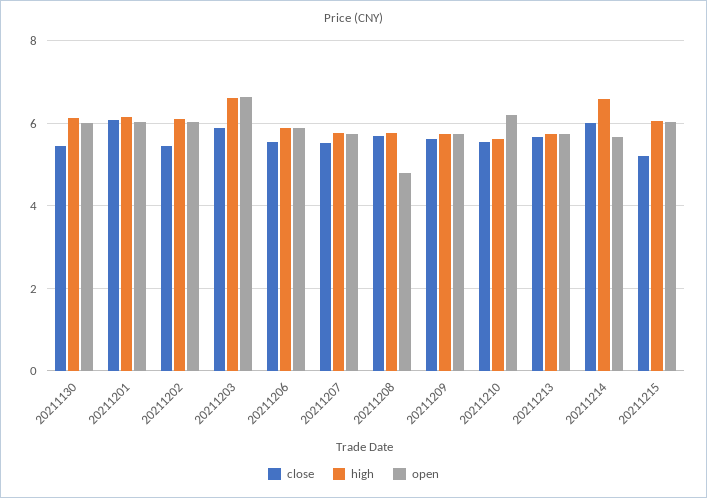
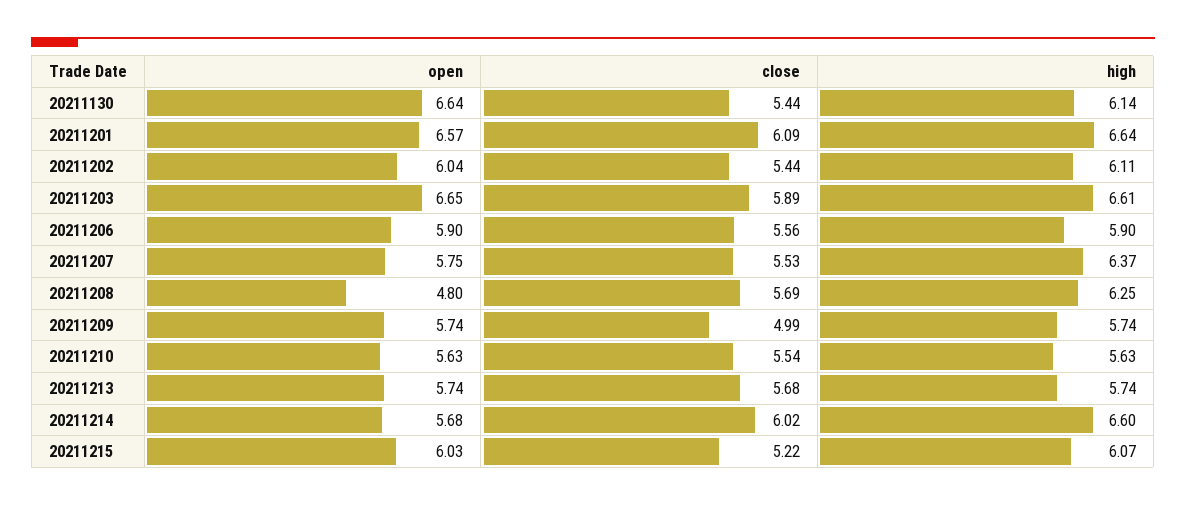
open, 20211130: 6 -> 6.64
high, 20211201: 6.2 -> 6.64
open, 20211201: 6 -> 6.57
high, 20211207: 5.8 -> 6.37
high, 20211208: 5.8 -> 6.25
close, 20211209: 5.6 -> 4.99
open, 20211210: 6.2 -> 5.63

